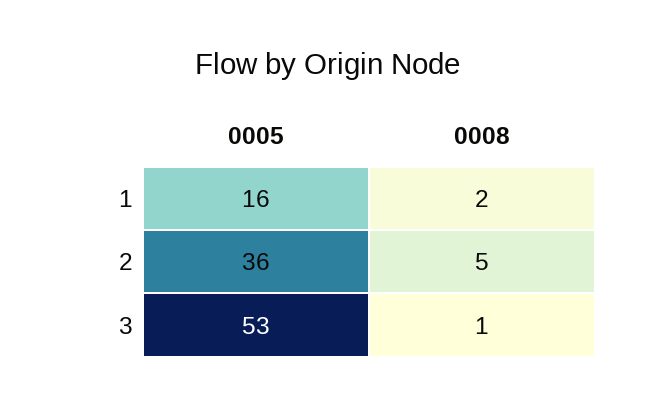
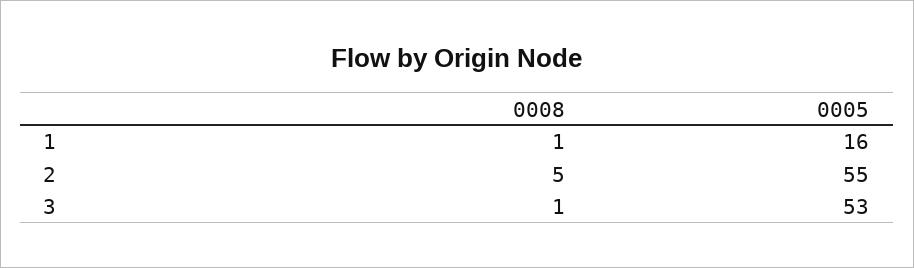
0008, 1: 2 -> 1
0005, 2: 36 -> 55

